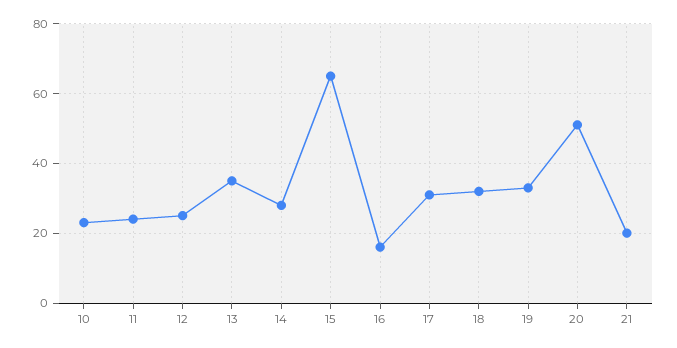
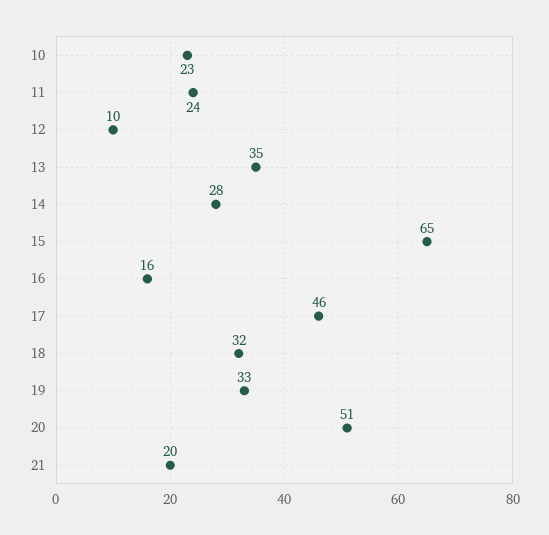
12: 25 -> 10
17: 30 -> 46

